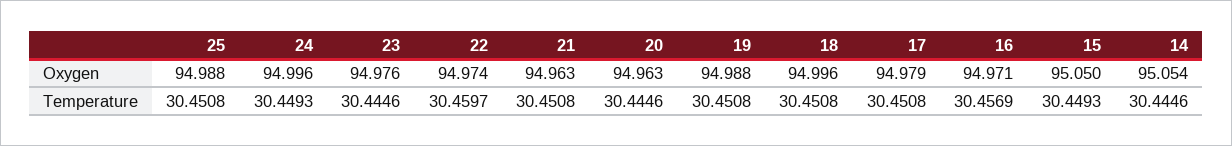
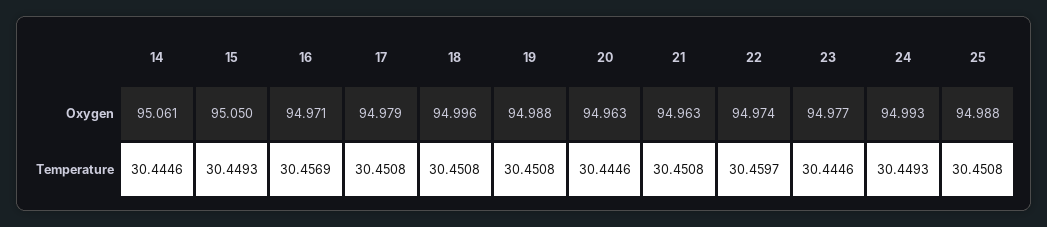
24, Oxygen: 94.996 -> 94.993
23, Oxygen: 94.976 -> 94.977
14, Oxygen: 95.054 -> 95.061

